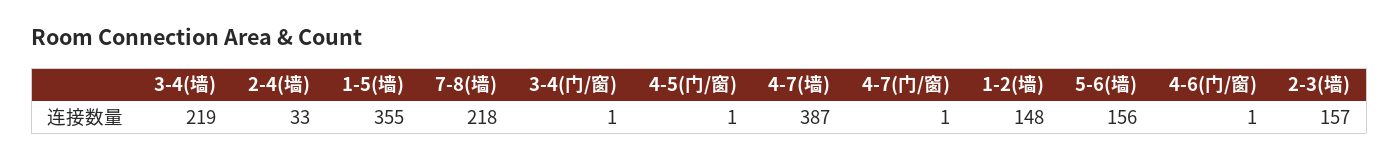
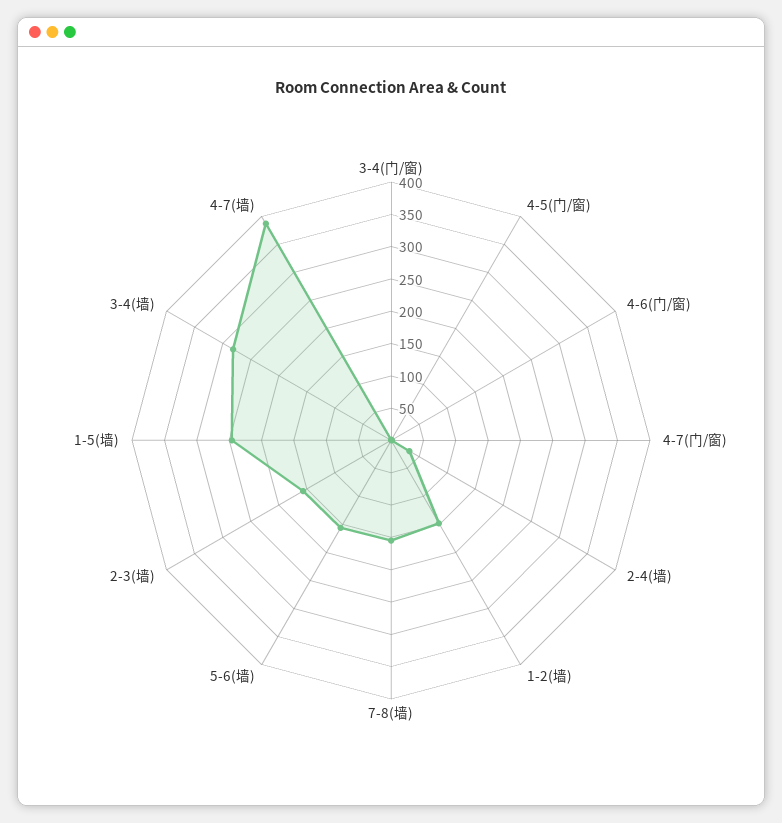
3-4(墙): 219 -> 275
1-5(墙): 355 -> 250
7-8(墙): 218 -> 150

